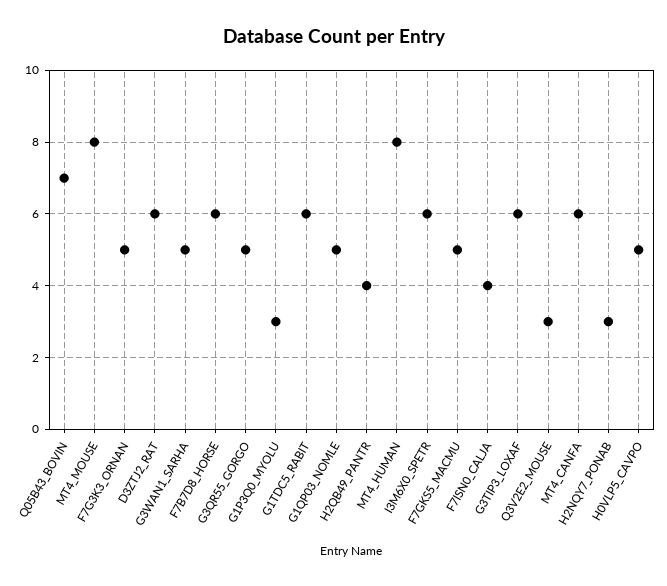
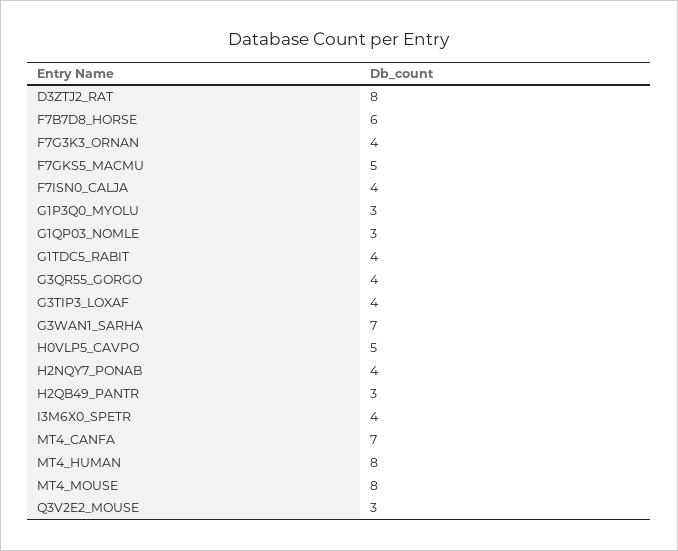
Q05B43_BOVIN: 7 -> none
F7G3K3_ORNAN: 5 -> 4
D3ZTJ2_RAT: 6 -> 8
G3WAN1_SARHA: 5 -> 7
G3QR55_GORGO: 5 -> 4
G1TDC5_RABIT: 6 -> 4
G1QP03_NOMLE: 5 -> 3
H2QB49_PANTR: 4 -> 3
I3M6X0_SPETR: 6 -> 4
G3TIP3_LOXAF: 6 -> 4
MT4_CANFA: 6 -> 7
H2NQY7_PONAB: 3 -> 4

